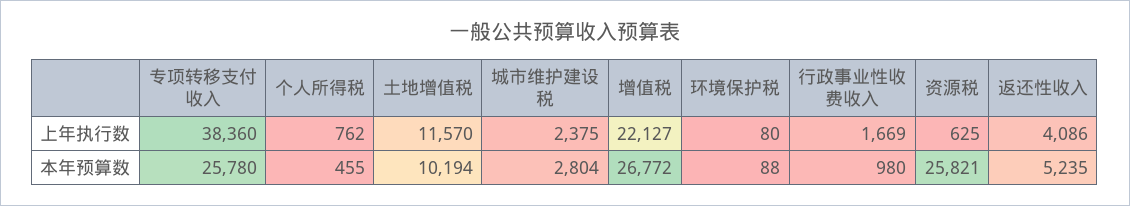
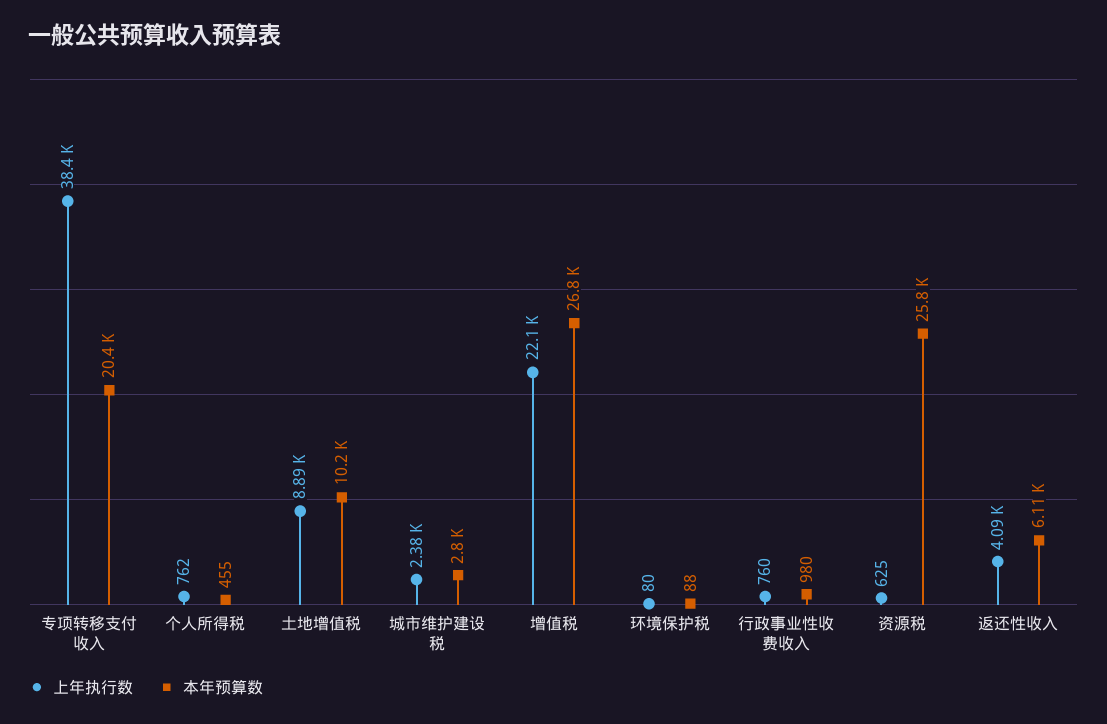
上年执行数, 土地增值税: 11570 -> 8890
上年执行数, 行政事业性收费收入: 1669 -> 760
本年预算数, 专项转移支付收入: 25780 -> 20400
本年预算数, 返还性收入: 5235 -> 6110

